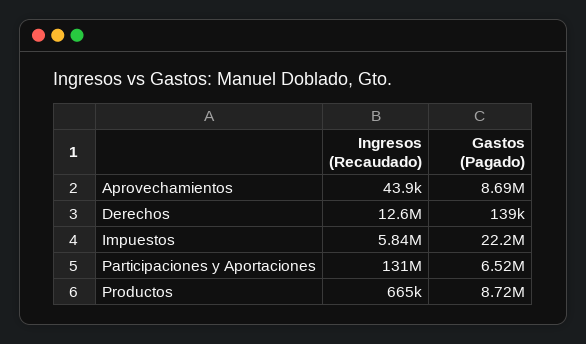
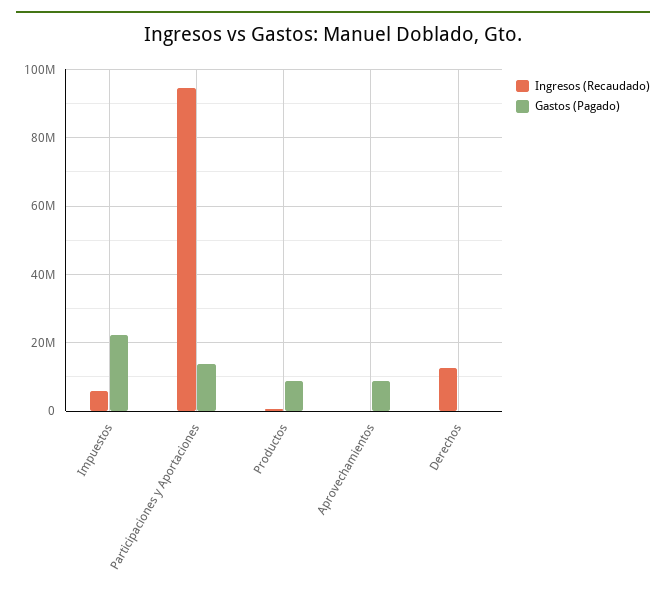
Ingresos (Recaudado), Participaciones y Aportaciones: 131000000 -> 94000000
Gastos (Pagado), Participaciones y Aportaciones: 6520000 -> 14000000

